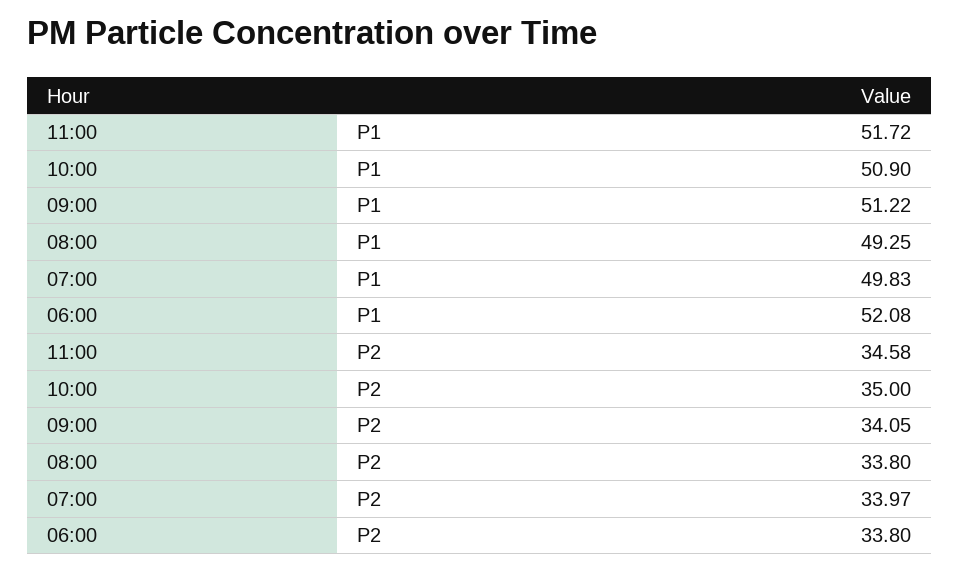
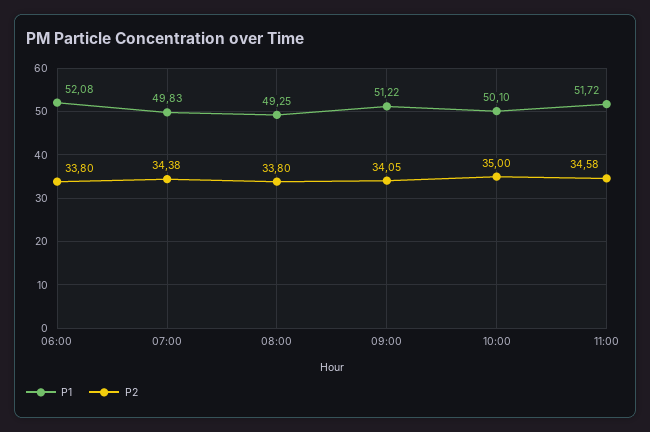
P1, 10:00: 50.9 -> 50.1
P2, 07:00: 33.97 -> 34.38

